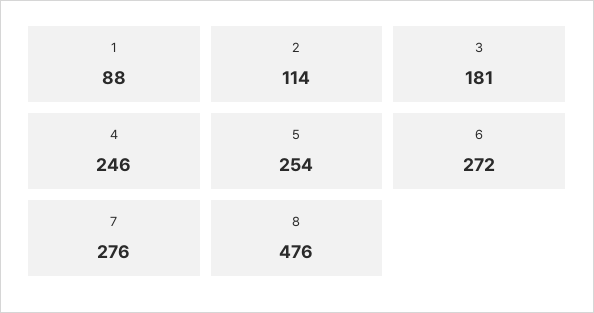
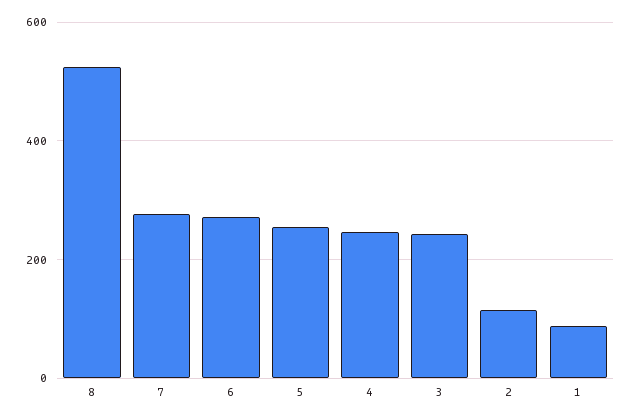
3: 181 -> 240
8: 476 -> 520

